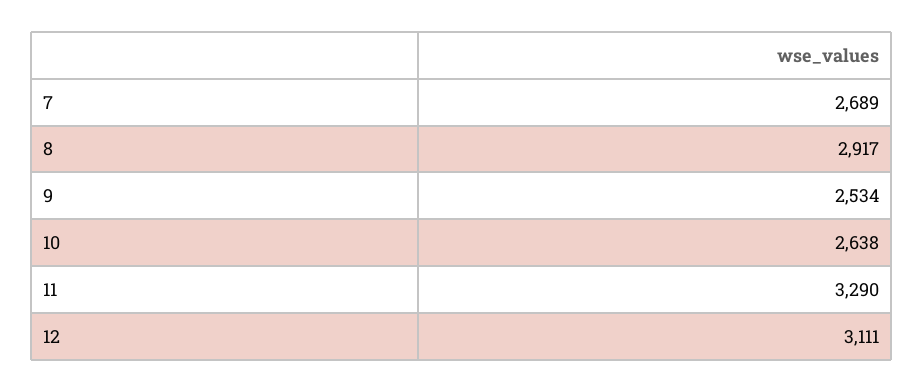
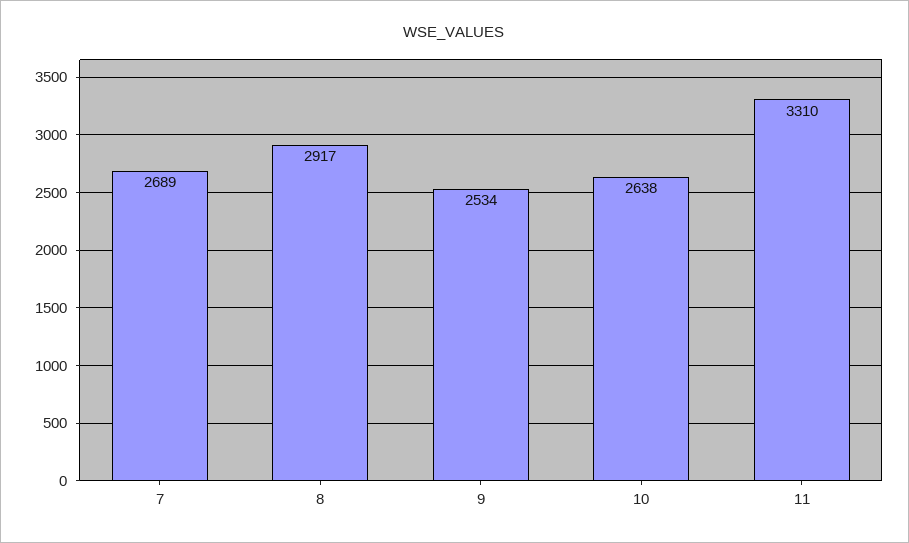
11: 3290 -> 3310
12: 3111 -> none

